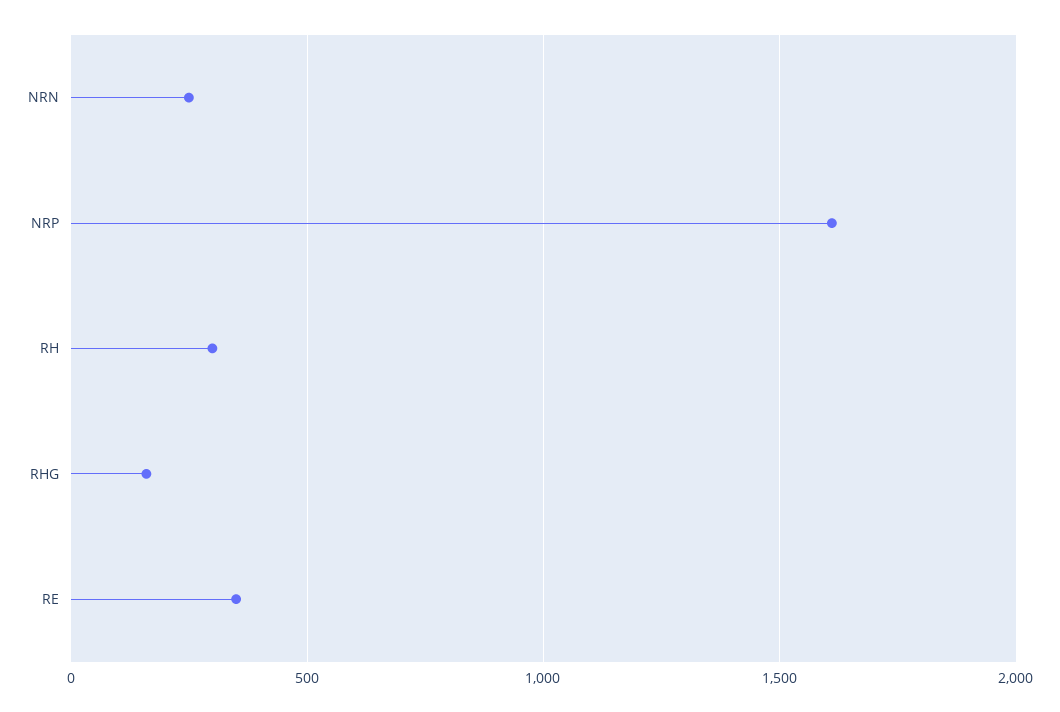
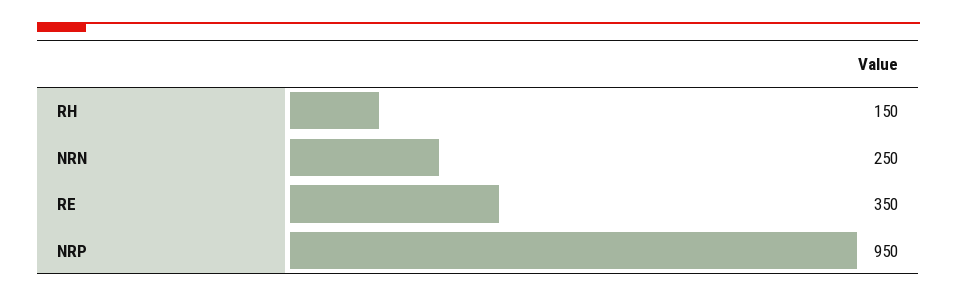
NRP: 1600 -> 950
RH: 300 -> 150
RHG: 150 -> none

